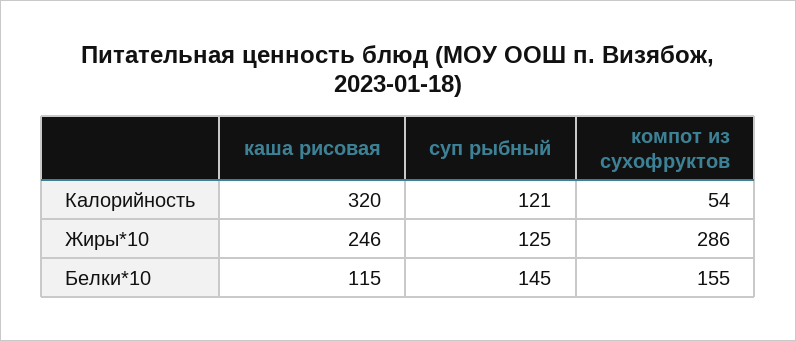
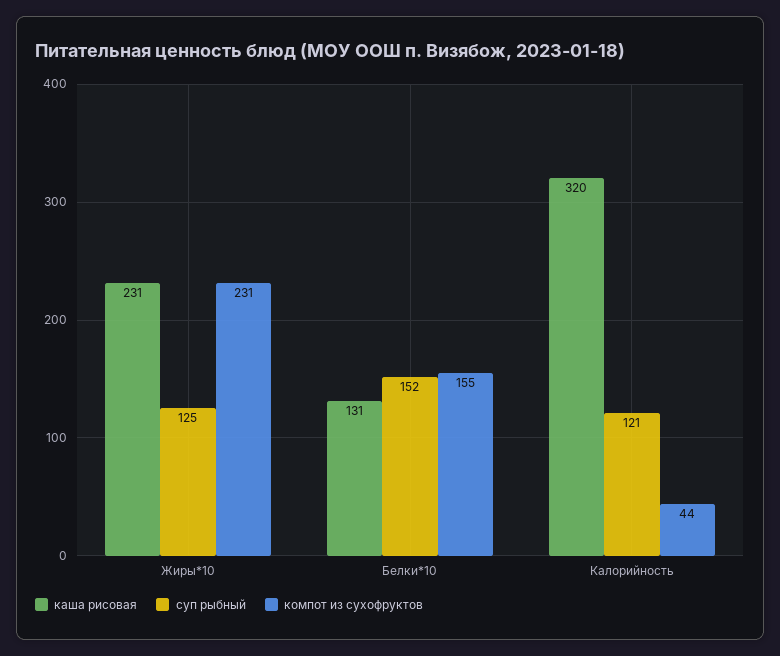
компот из сухофруктов, Калорийность: 54 -> 44
каша рисовая, Жиры*10: 246 -> 231
компот из сухофруктов, Жиры*10: 286 -> 231
каша рисовая, Белки*10: 115 -> 131
суп рыбный, Белки*10: 145 -> 152

